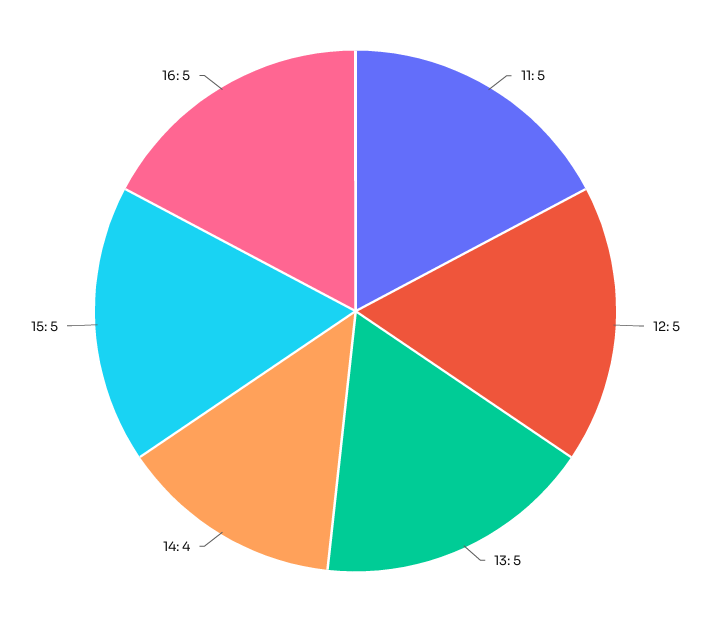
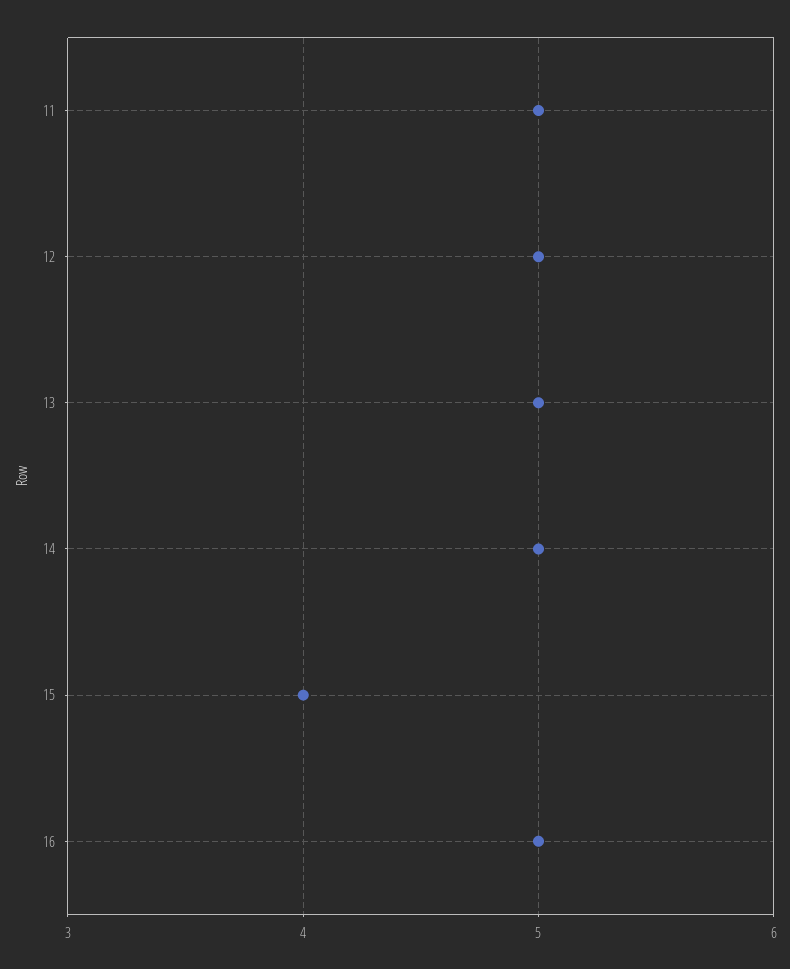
14: 4 -> 5
15: 5 -> 4

